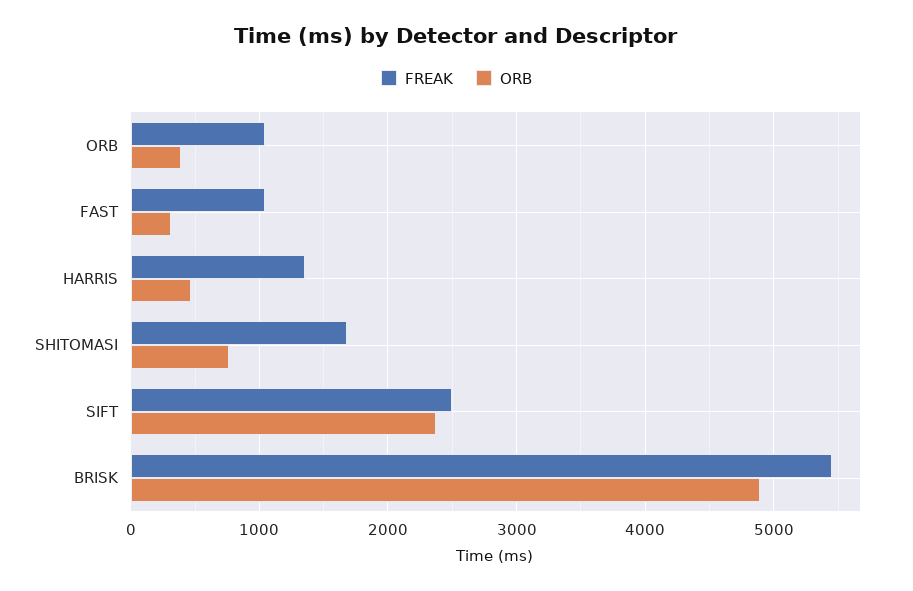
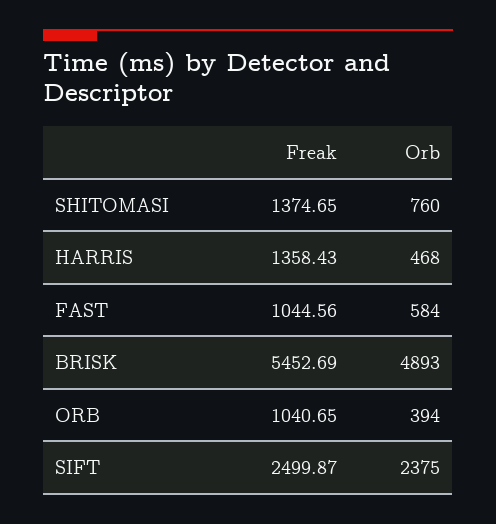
ORB, FAST: 300 -> 584
FREAK, SHITOMASI: 1700 -> 1374.65

